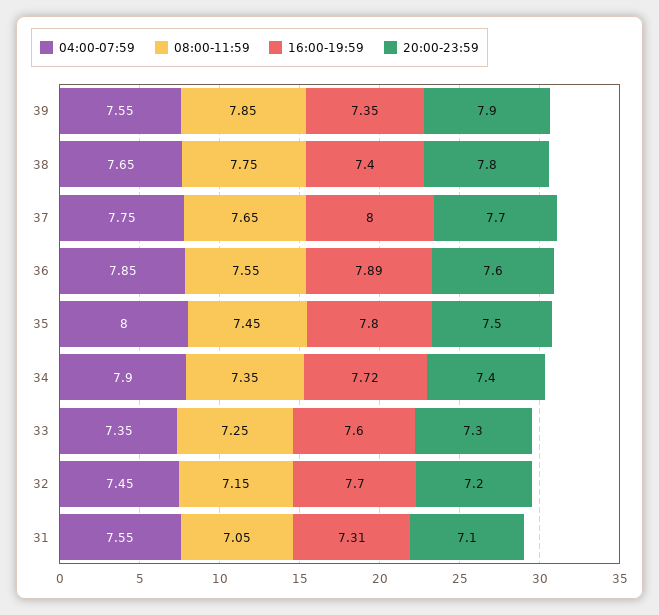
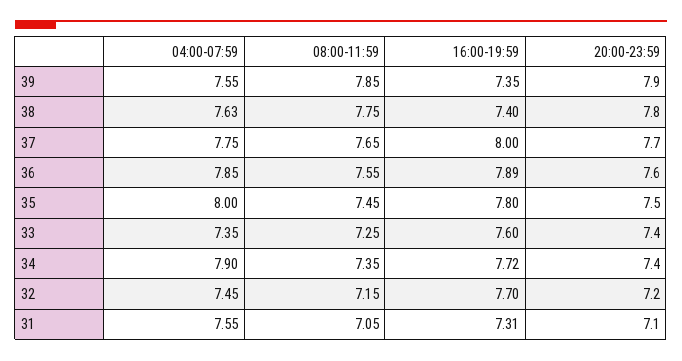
04:00-07:59, 38: 7.65 -> 7.63
20:00-23:59, 33: 7.3 -> 7.4

